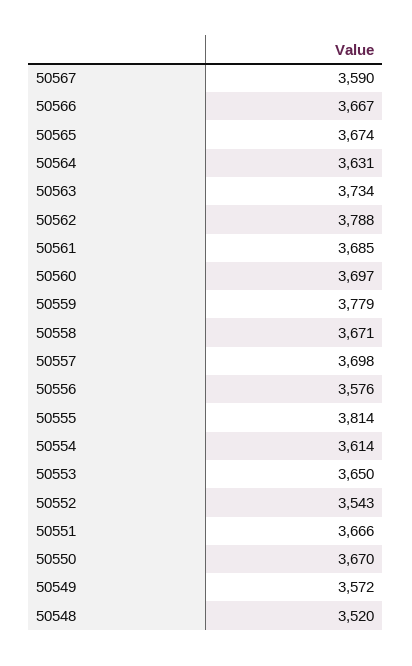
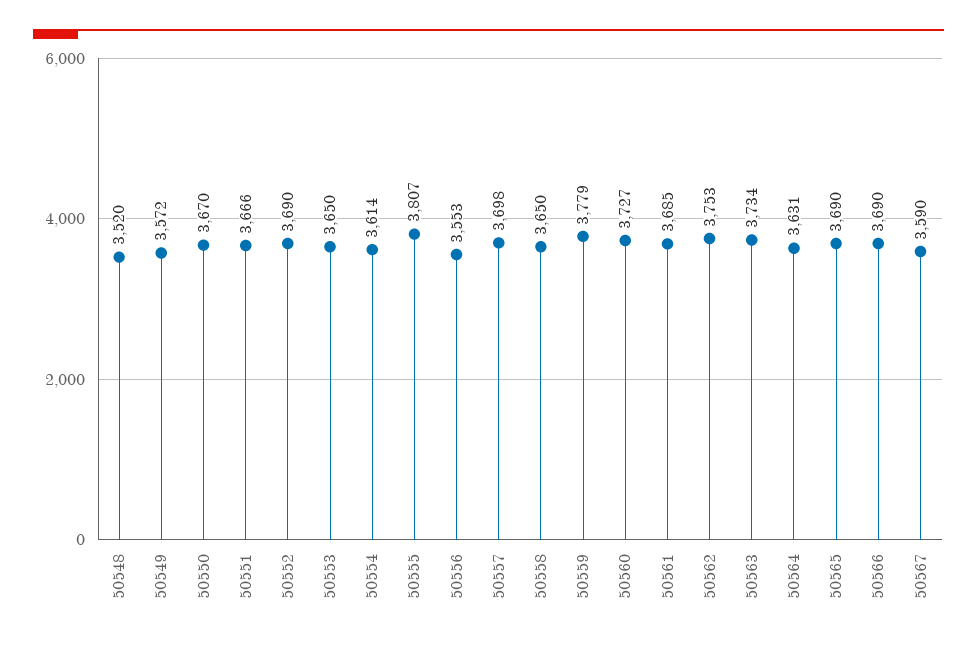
50566: 3667 -> 3690
50565: 3674 -> 3690
50562: 3788 -> 3753
50560: 3697 -> 3727
50558: 3671 -> 3650
50556: 3576 -> 3553
50555: 3814 -> 3807
50552: 3543 -> 3690

